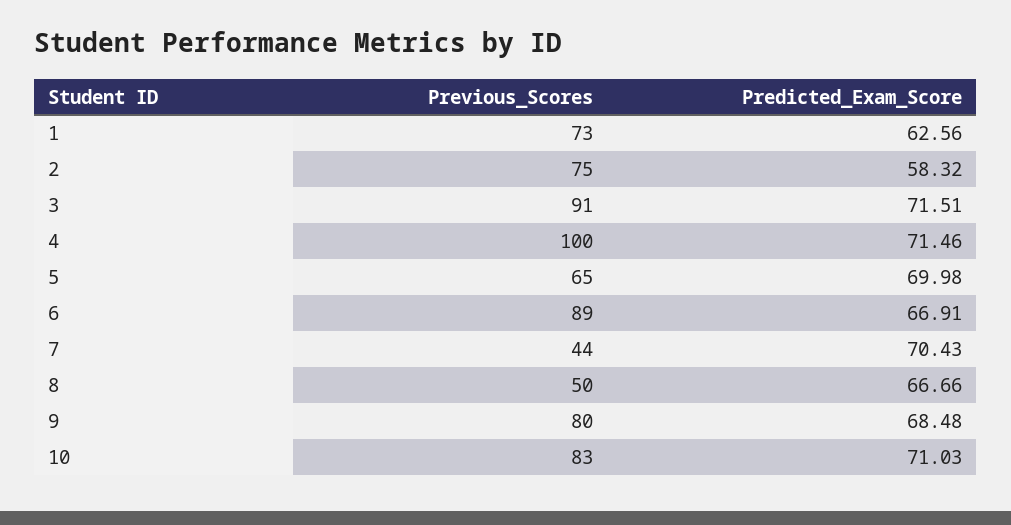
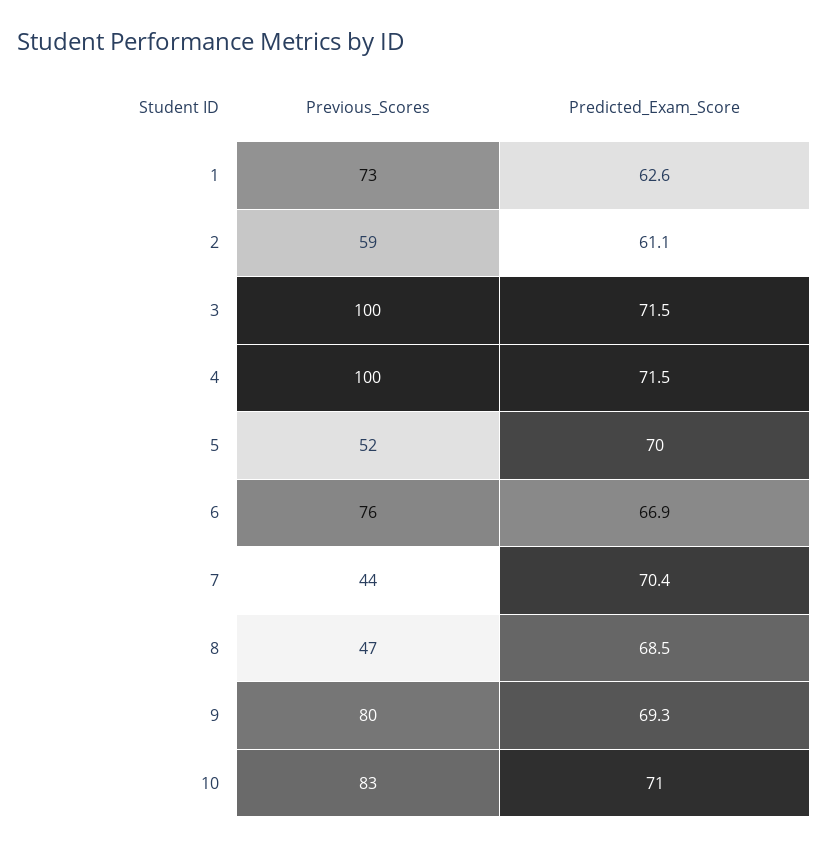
Previous_Scores, 2: 75 -> 59
Predicted_Exam_Score, 2: 58.32 -> 61.1
Previous_Scores, 3: 91 -> 100
Previous_Scores, 5: 65 -> 52
Previous_Scores, 6: 89 -> 76
Previous_Scores, 8: 50 -> 47
Predicted_Exam_Score, 8: 66.66 -> 68.5
Predicted_Exam_Score, 9: 68.48 -> 69.3

